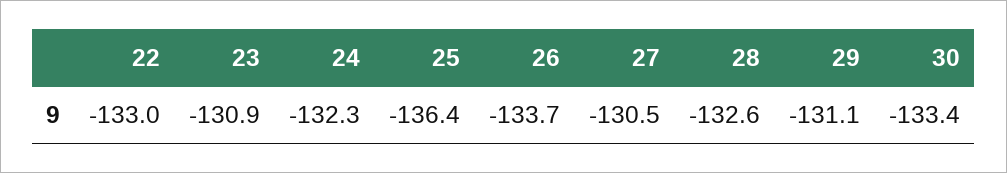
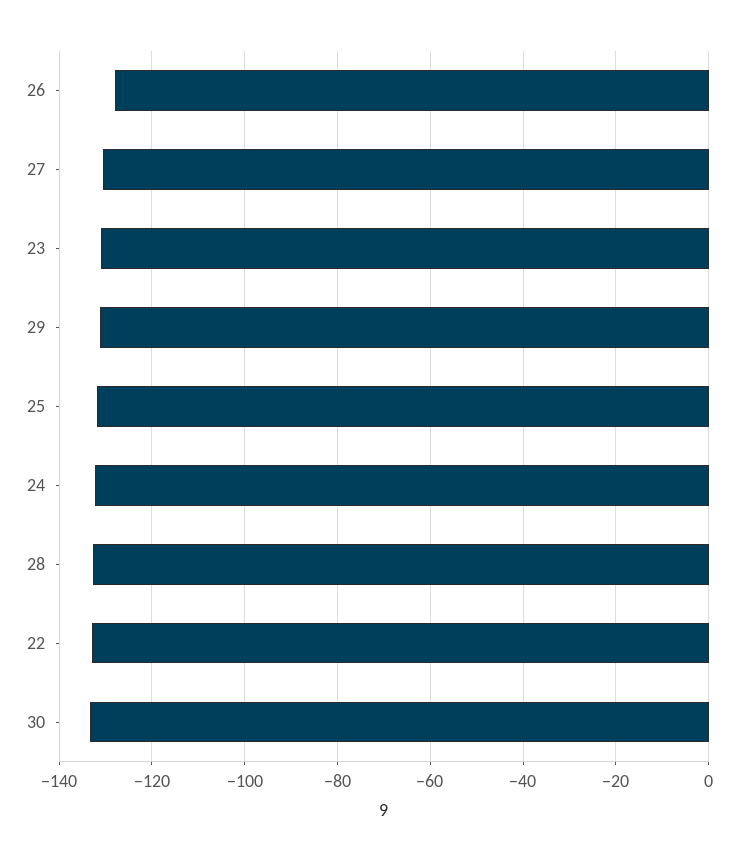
25: -136.4 -> -132
26: -133.7 -> -128

